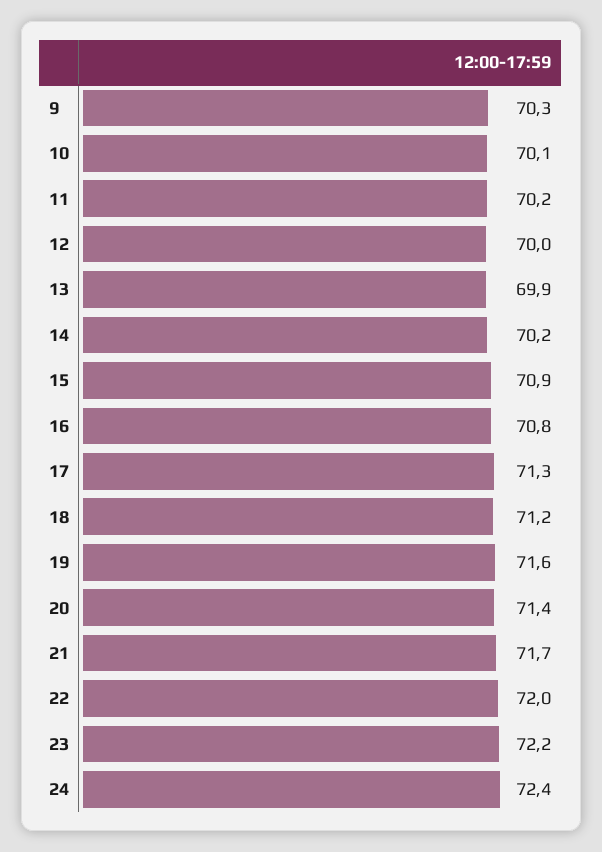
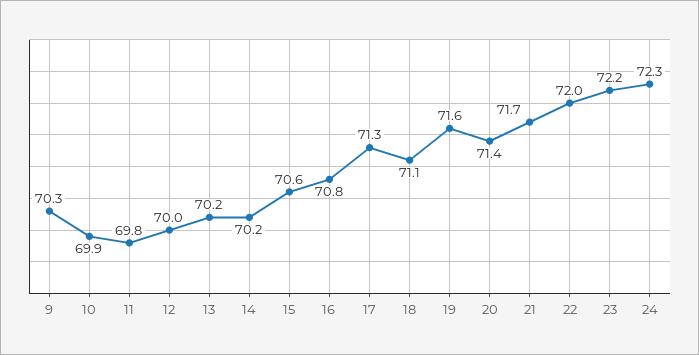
10: 70.1 -> 69.9
11: 70.2 -> 69.8
13: 69.9 -> 70.2
15: 70.9 -> 70.6
18: 71.2 -> 71.1
24: 72.4 -> 72.3

